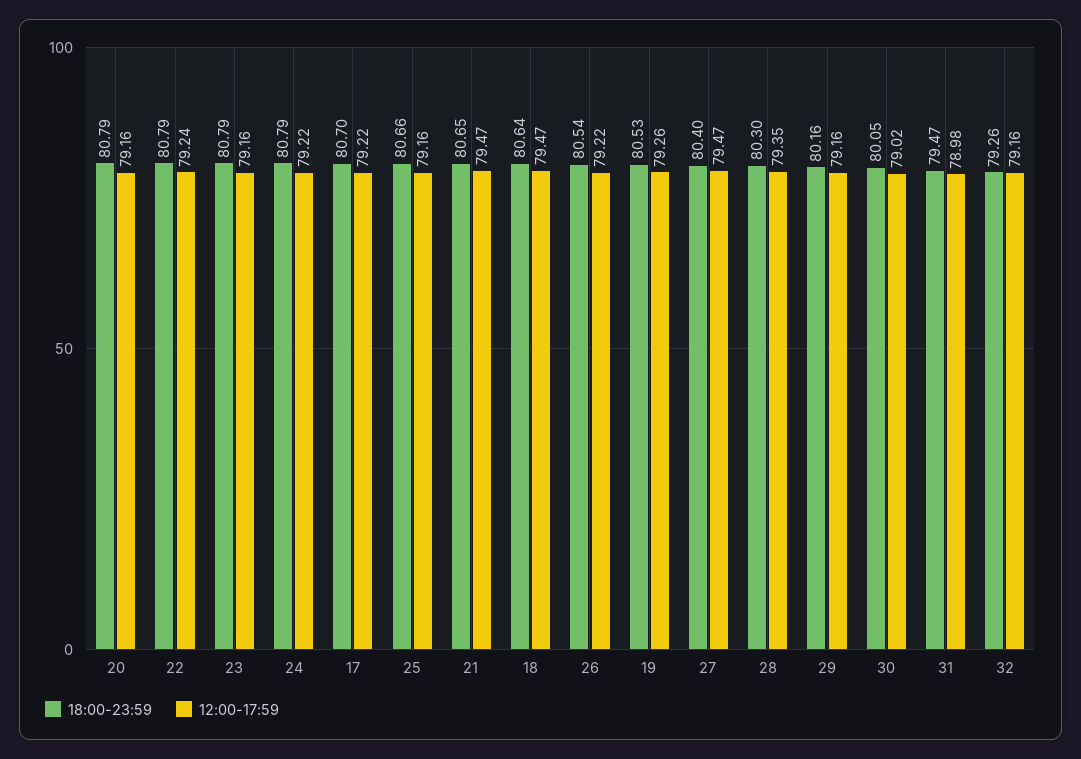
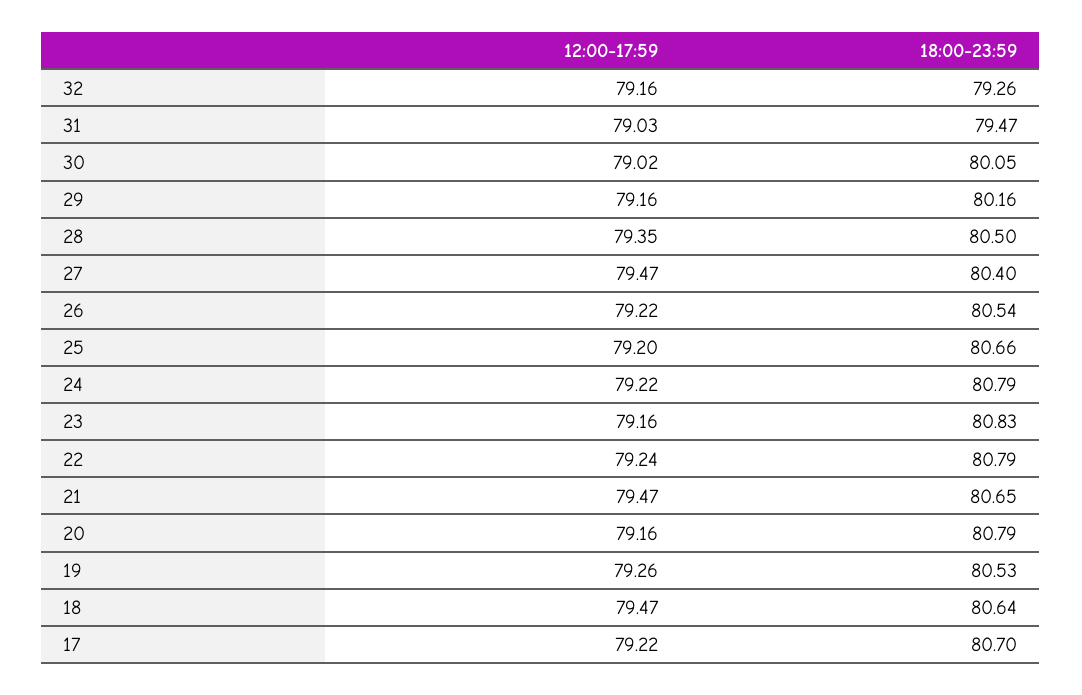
18:00-23:59, 23: 80.79 -> 80.83
12:00-17:59, 25: 79.16 -> 79.2
18:00-23:59, 28: 80.3 -> 80.5
12:00-17:59, 31: 78.98 -> 79.03

